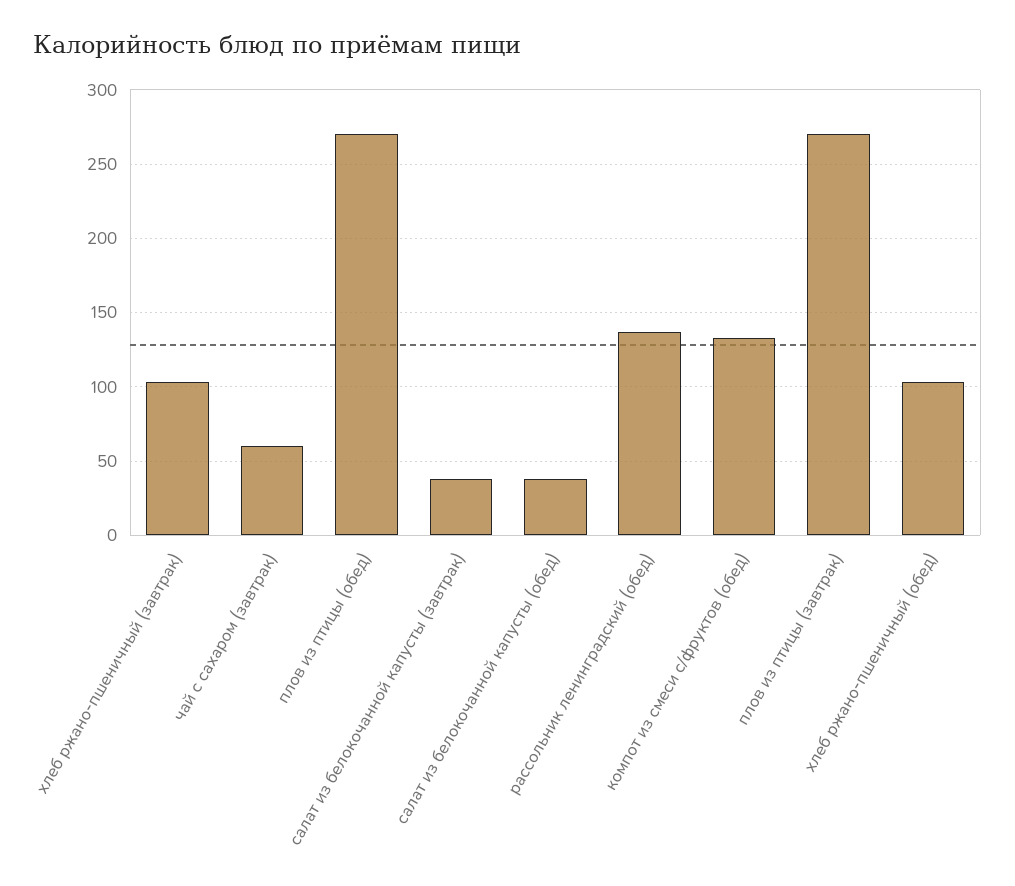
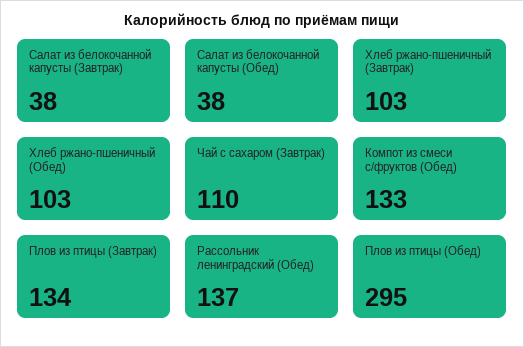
чай с сахаром (завтрак): 60 -> 110
плов из птицы (обед): 270 -> 295
плов из птицы (завтрак): 270 -> 134

